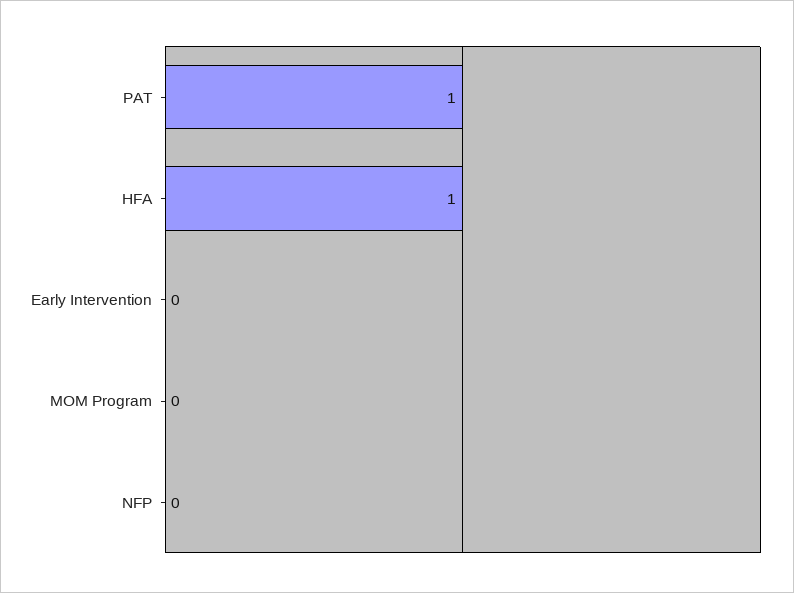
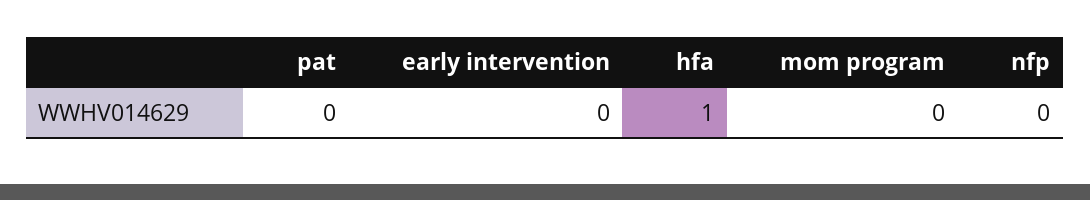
PAT: 1 -> 0

